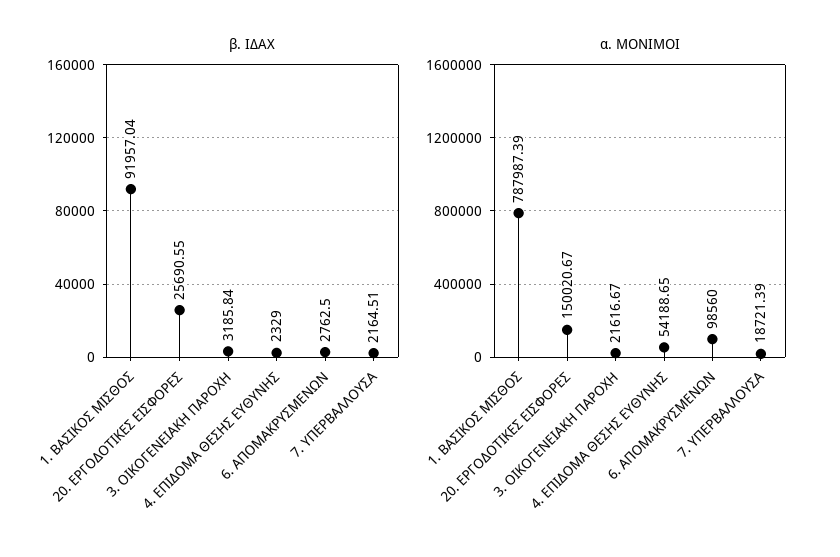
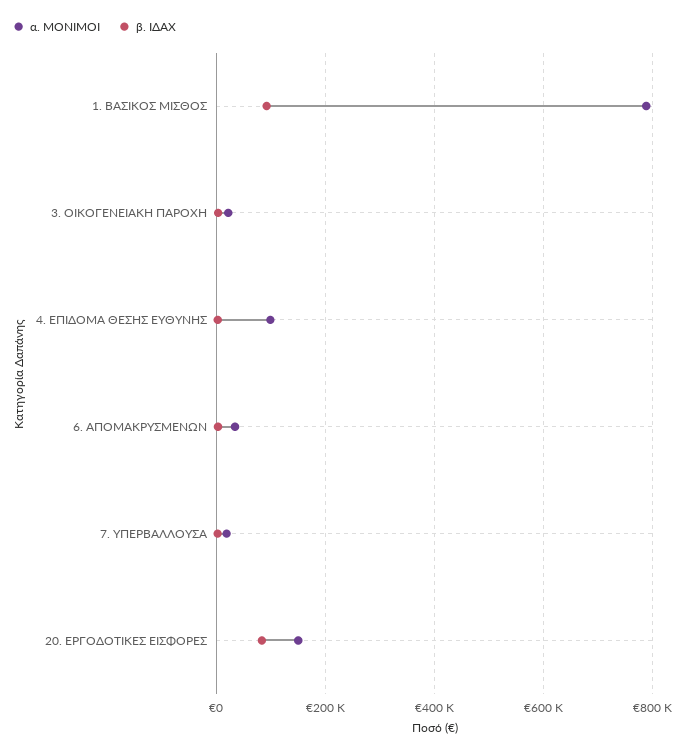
β. ΙΔΑΧ, 20. ΕΡΓΟΔΟΤΙΚΕΣ ΕΙΣΦΟΡΕΣ: 25690.55 -> 80000
α. ΜΟΝΙΜΟΙ, 4. ΕΠΙΔΟΜΑ ΘΕΣΗΣ ΕΥΘΥΝΗΣ: 54188.65 -> 100000
α. ΜΟΝΙΜΟΙ, 6. ΑΠΟΜΑΚΡΥΣΜΕΝΩΝ: 98560 -> 40000

